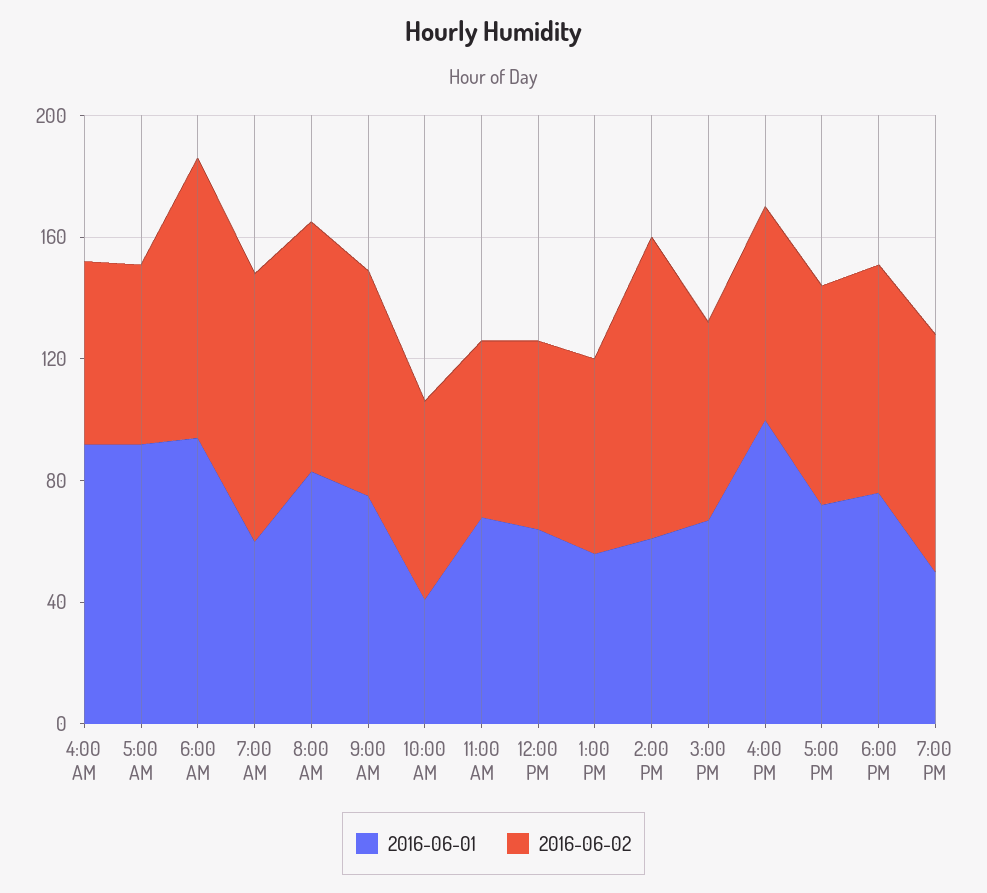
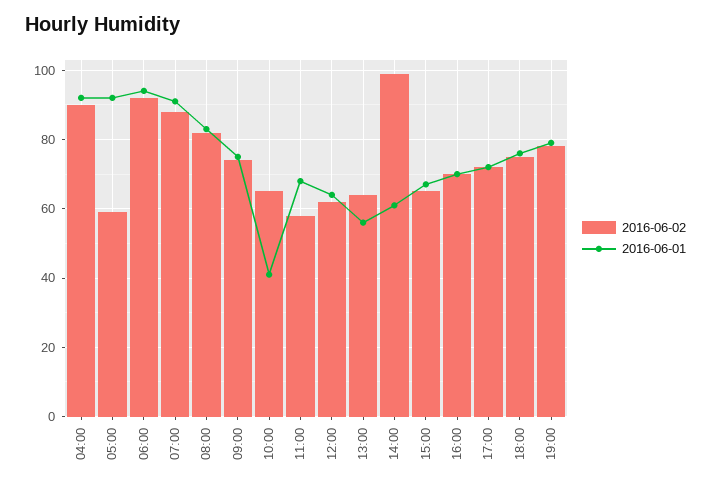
2016-06-02, 4:00 AM: 60 -> 90
2016-06-01, 7:00 AM: 60 -> 90
2016-06-01, 4:00 PM: 100 -> 70
2016-06-01, 7:00 PM: 50 -> 80

